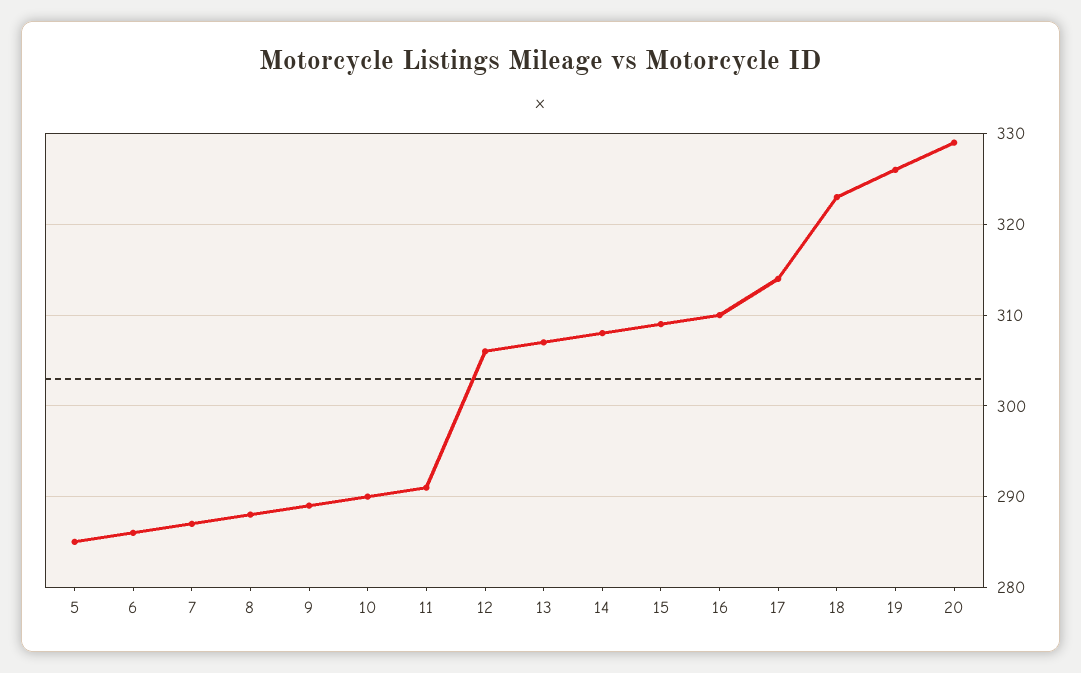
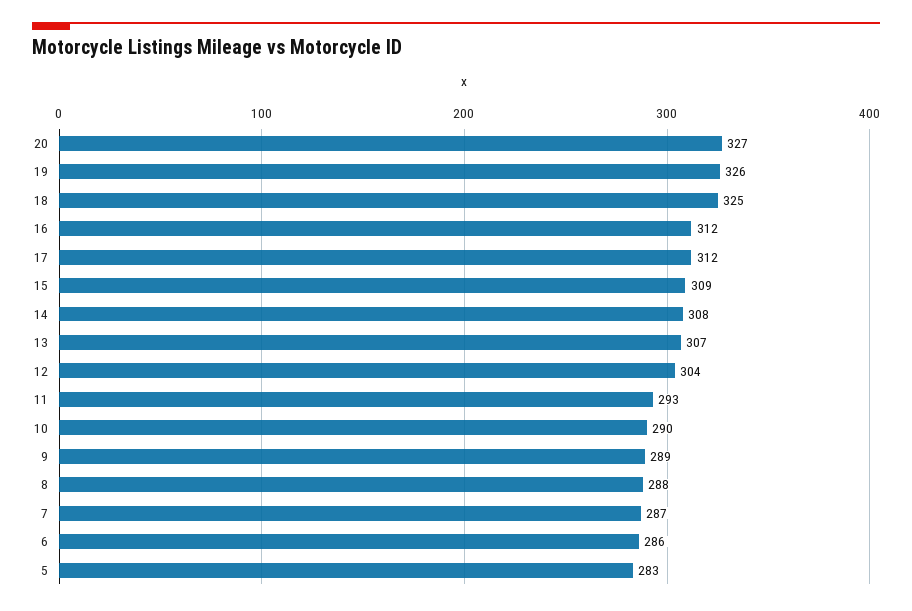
5: 285 -> 283
11: 291 -> 293
12: 306 -> 304
16: 310 -> 312
17: 314 -> 312
18: 323 -> 325
20: 329 -> 327

